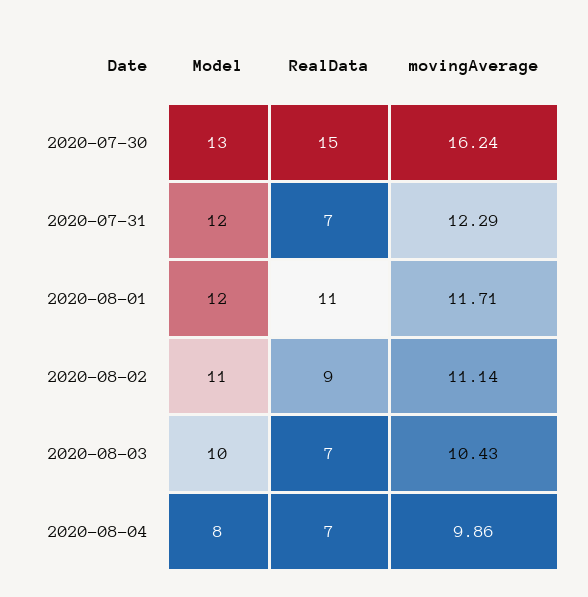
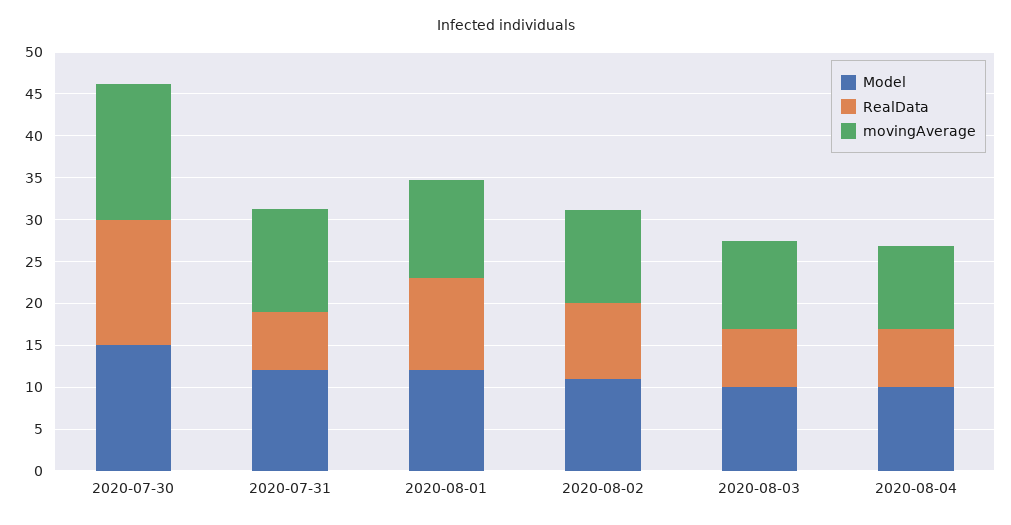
Model, 2020-07-30: 13 -> 15
Model, 2020-08-04: 8 -> 10

